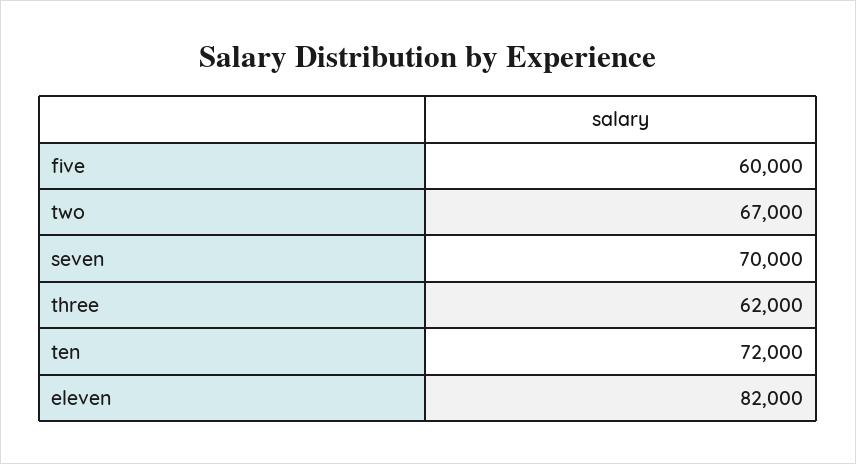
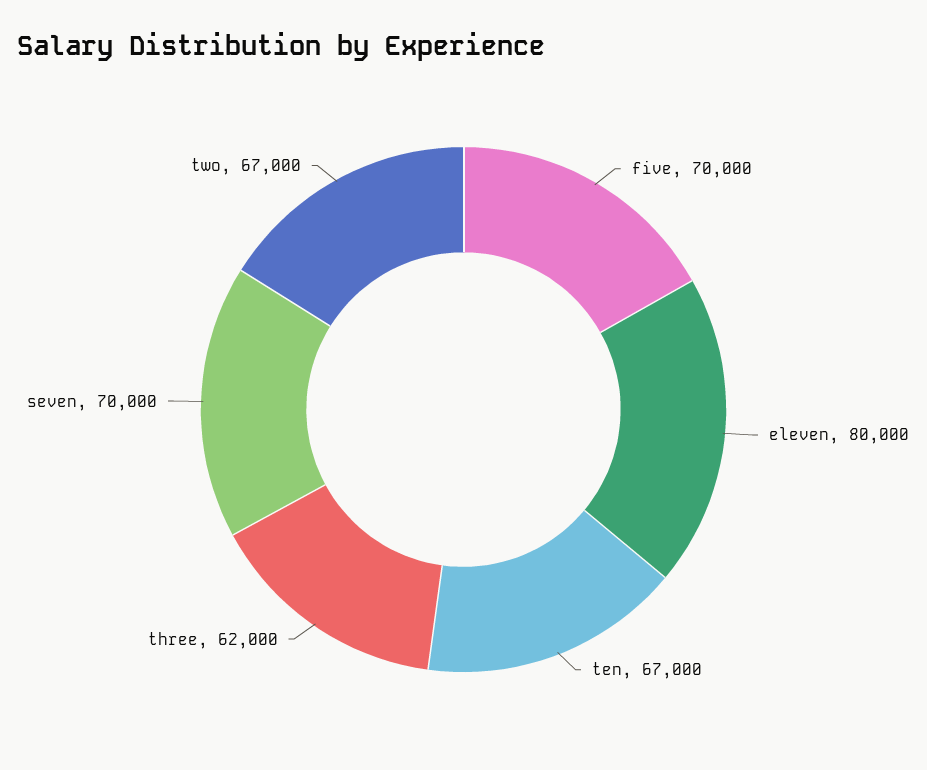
five: 60000 -> 70000
ten: 72000 -> 67000
eleven: 82000 -> 80000

